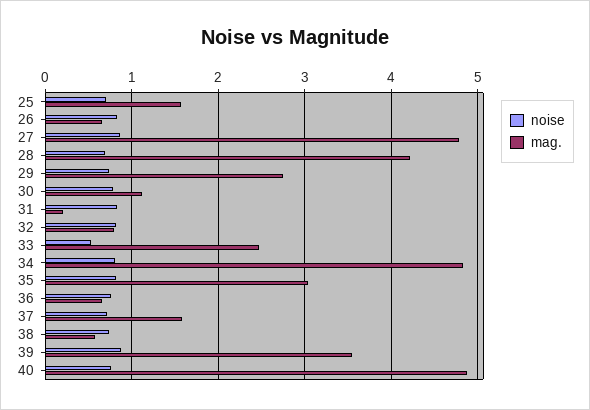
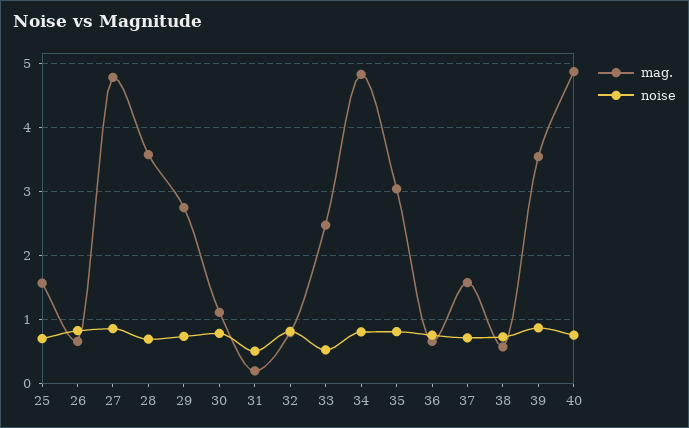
mag., 28: 4.2 -> 3.6
noise, 31: 0.8 -> 0.5

